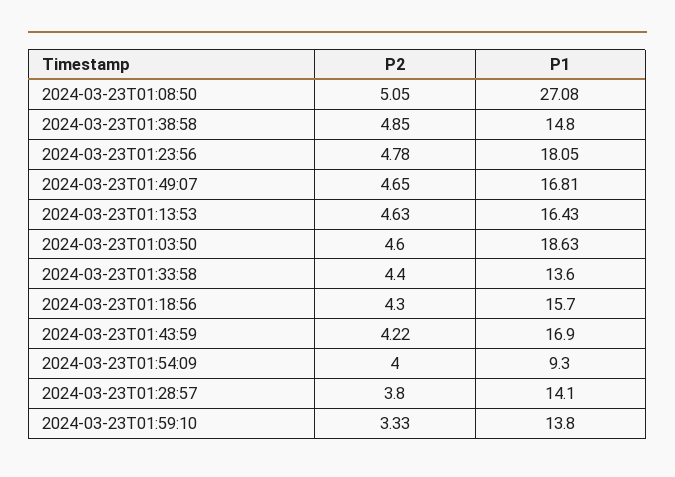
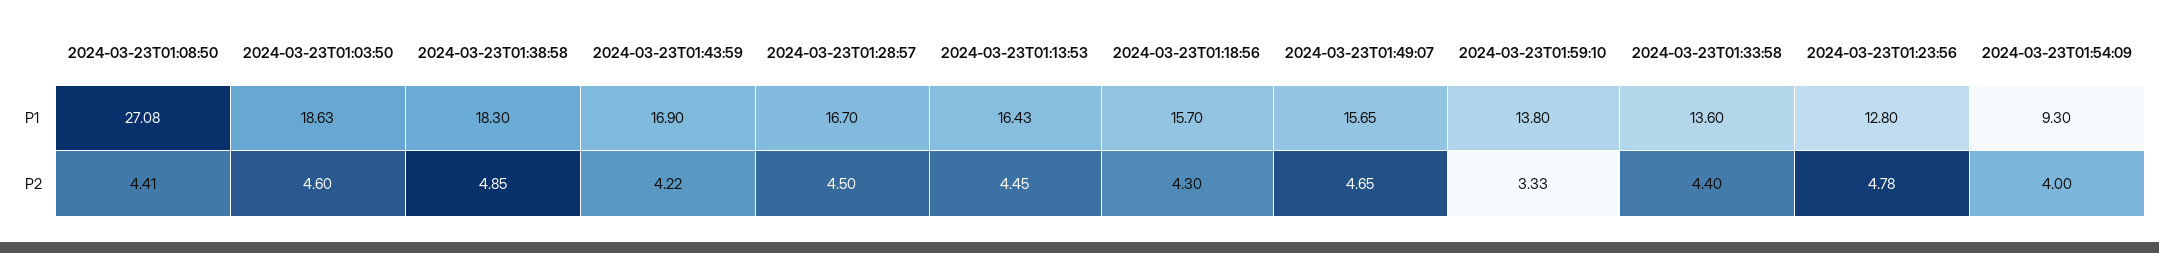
P2, 2024-03-23T01:08:50: 5.05 -> 4.41
P1, 2024-03-23T01:38:58: 14.8 -> 18.3
P1, 2024-03-23T01:23:56: 18.05 -> 12.8
P1, 2024-03-23T01:49:07: 16.81 -> 15.65
P2, 2024-03-23T01:13:53: 4.63 -> 4.45
P2, 2024-03-23T01:28:57: 3.8 -> 4.5
P1, 2024-03-23T01:28:57: 14.1 -> 16.7

